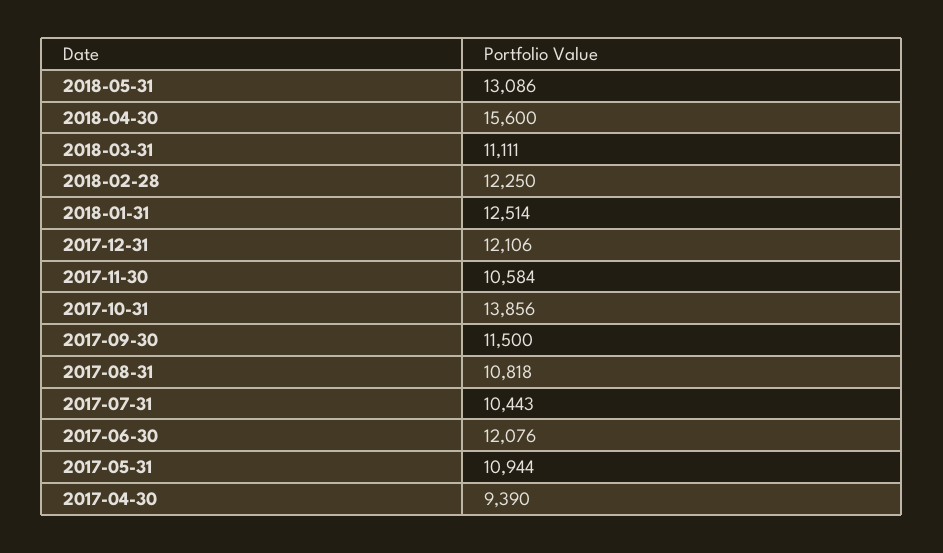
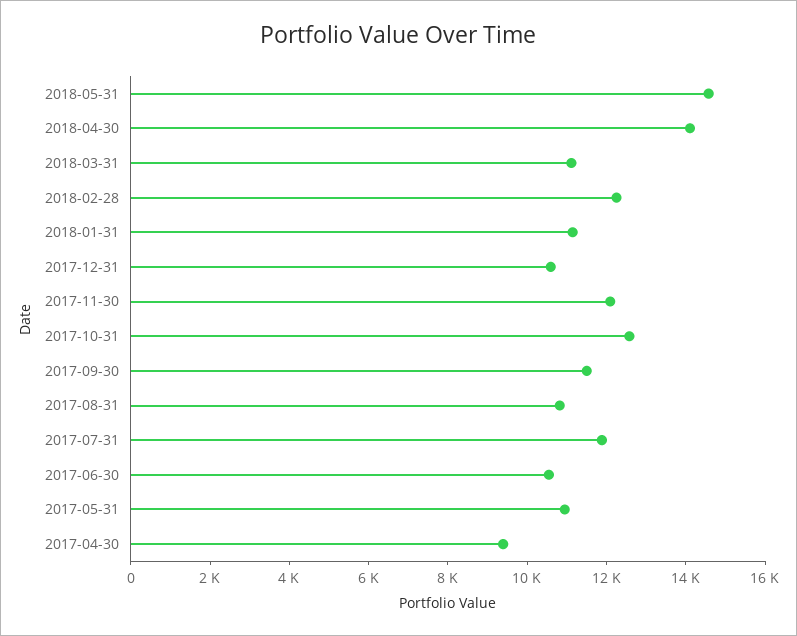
2018-05-31: 13086 -> 14500
2018-04-30: 15600 -> 14000
2018-01-31: 12514 -> 11000
2017-12-31: 12106 -> 10500
2017-11-30: 10584 -> 12000
2017-10-31: 13856 -> 12500
2017-07-31: 10443 -> 12000
2017-06-30: 12076 -> 10500

